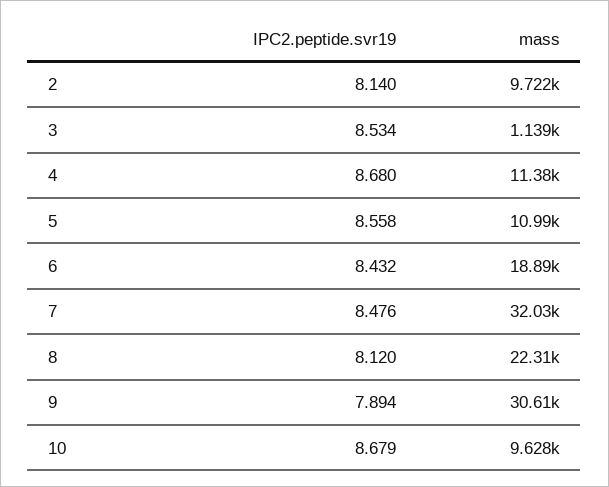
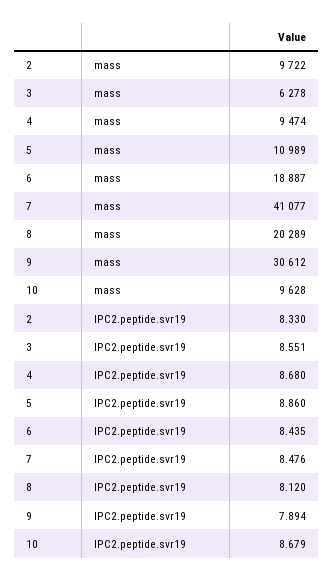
IPC2.peptide.svr19, 2: 8.14 -> 8.33
IPC2.peptide.svr19, 3: 8.534 -> 8.551
mass, 3: 1139 -> 6278
mass, 4: 11380 -> 9474
IPC2.peptide.svr19, 5: 8.558 -> 8.86
IPC2.peptide.svr19, 6: 8.432 -> 8.435
mass, 7: 32030 -> 41077
mass, 8: 22310 -> 20289

